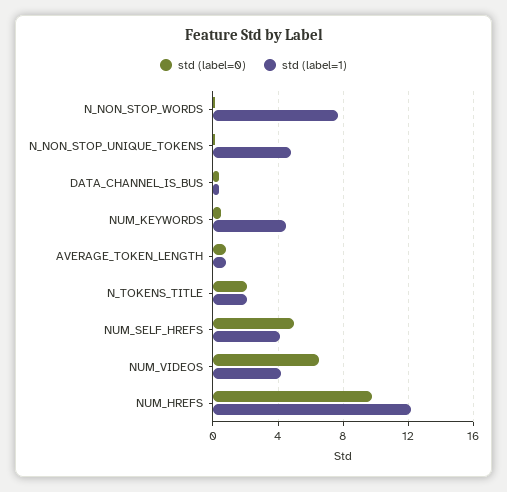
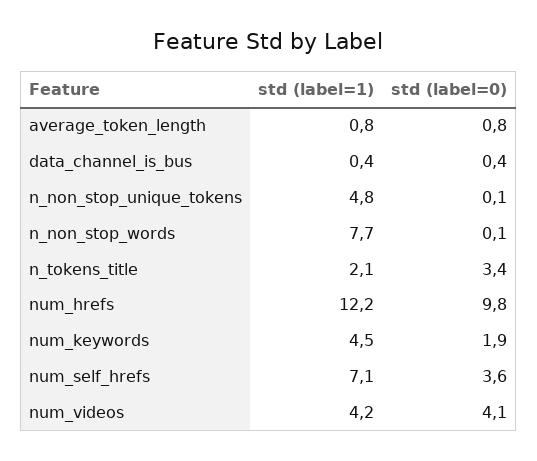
std (label=0), NUM_KEYWORDS: 0.5 -> 1.9
std (label=0), N_TOKENS_TITLE: 2 -> 3.4
std (label=0), NUM_SELF_HREFS: 5 -> 3.6
std (label=1), NUM_SELF_HREFS: 4 -> 7.1
std (label=0), NUM_VIDEOS: 6.5 -> 4.1

